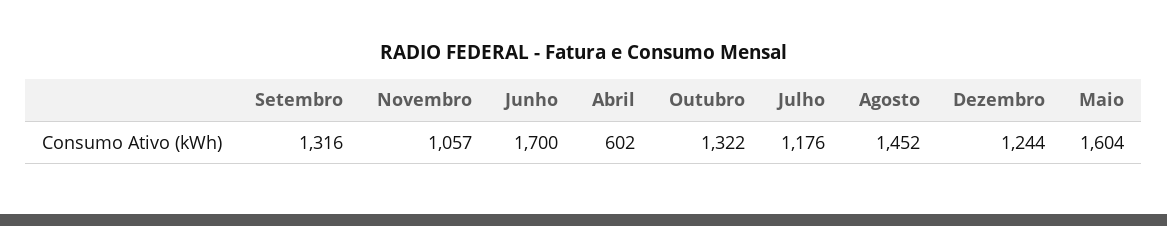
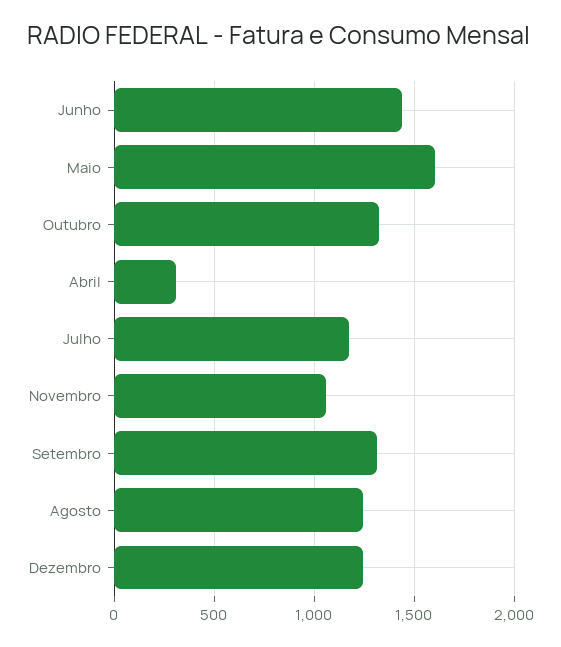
Junho: 1700 -> 1450
Abril: 602 -> 300
Agosto: 1452 -> 1250

